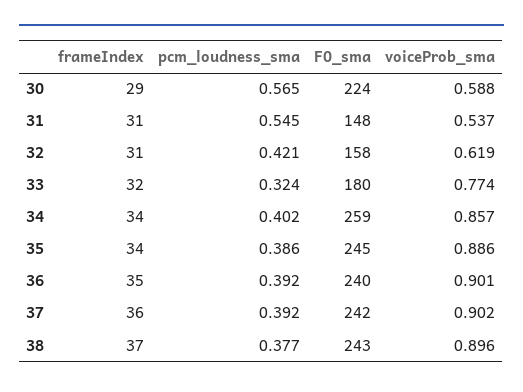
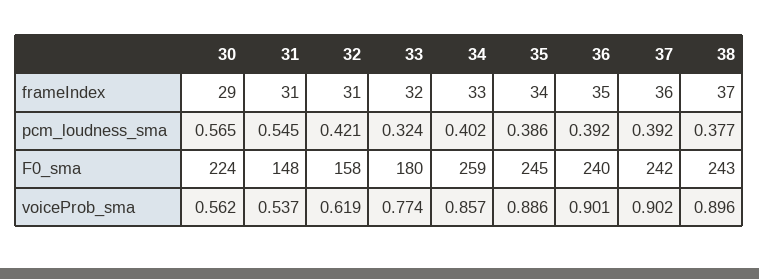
voiceProb_sma, 30: 0.588 -> 0.562
frameIndex, 34: 34 -> 33

